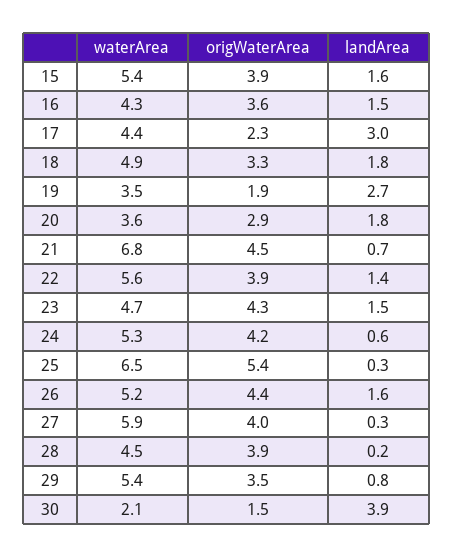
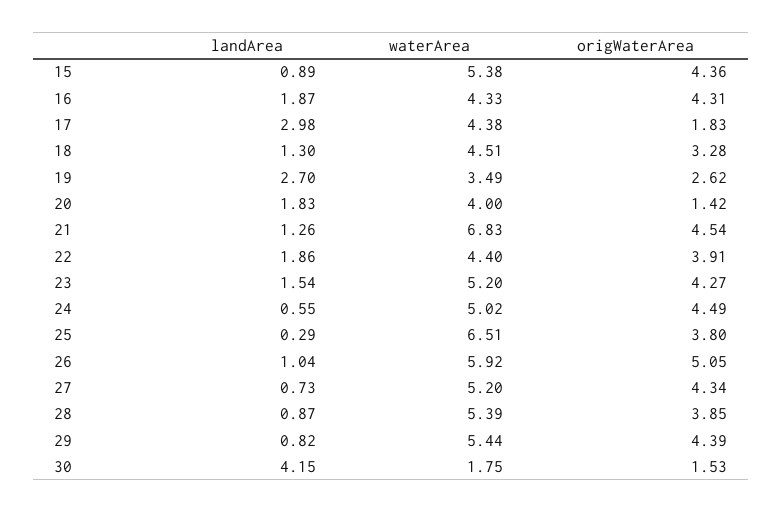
origWaterArea, 15: 3.9 -> 4.36
landArea, 15: 1.6 -> 0.89
origWaterArea, 16: 3.6 -> 4.31
landArea, 16: 1.5 -> 1.87
origWaterArea, 17: 2.3 -> 1.83
waterArea, 18: 4.9 -> 4.51
landArea, 18: 1.8 -> 1.3
origWaterArea, 19: 1.9 -> 2.62
waterArea, 20: 3.6 -> 4
origWaterArea, 20: 2.9 -> 1.42
landArea, 21: 0.7 -> 1.26
waterArea, 22: 5.6 -> 4.4
landArea, 22: 1.4 -> 1.86
waterArea, 23: 4.7 -> 5.2
waterArea, 24: 5.3 -> 5.02
origWaterArea, 24: 4.2 -> 4.49
origWaterArea, 25: 5.4 -> 3.8
waterArea, 26: 5.2 -> 5.92
origWaterArea, 26: 4.4 -> 5.05
landArea, 26: 1.6 -> 1.04
waterArea, 27: 5.9 -> 5.2
origWaterArea, 27: 4 -> 4.34
landArea, 27: 0.3 -> 0.73
waterArea, 28: 4.5 -> 5.39
landArea, 28: 0.2 -> 0.87
origWaterArea, 29: 3.5 -> 4.39
waterArea, 30: 2.1 -> 1.75
landArea, 30: 3.9 -> 4.15

